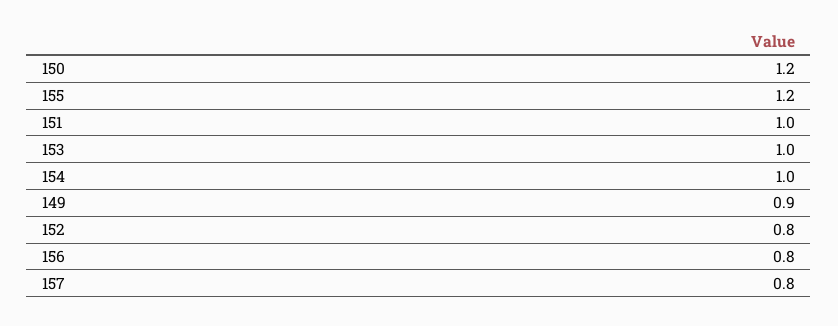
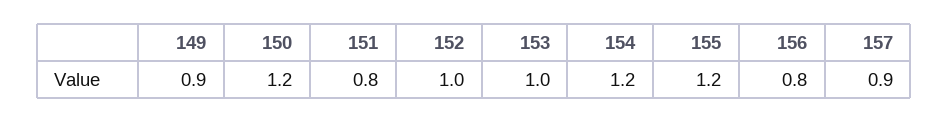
151: 1 -> 0.8
154: 1 -> 1.2
152: 0.8 -> 1
157: 0.8 -> 0.9

